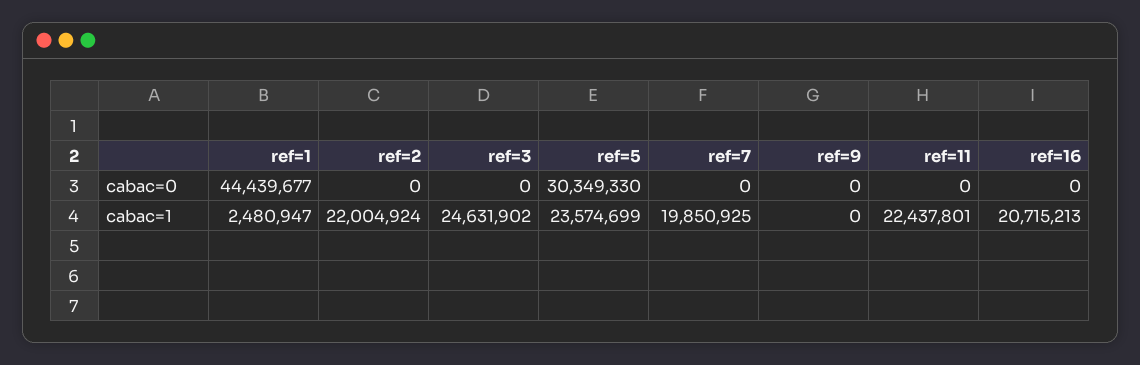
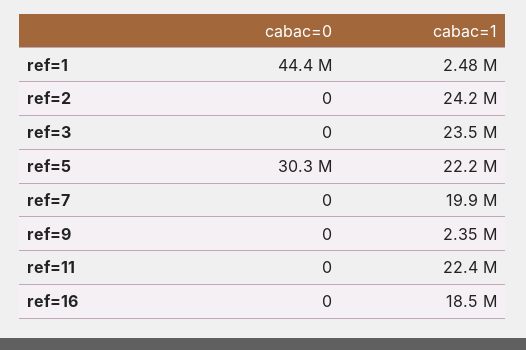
ref=2, cabac=1: 22004924 -> 24200000
ref=3, cabac=1: 24631902 -> 23500000
ref=5, cabac=1: 23574699 -> 22200000
ref=9, cabac=1: 0 -> 2350000
ref=16, cabac=1: 20715213 -> 18500000

